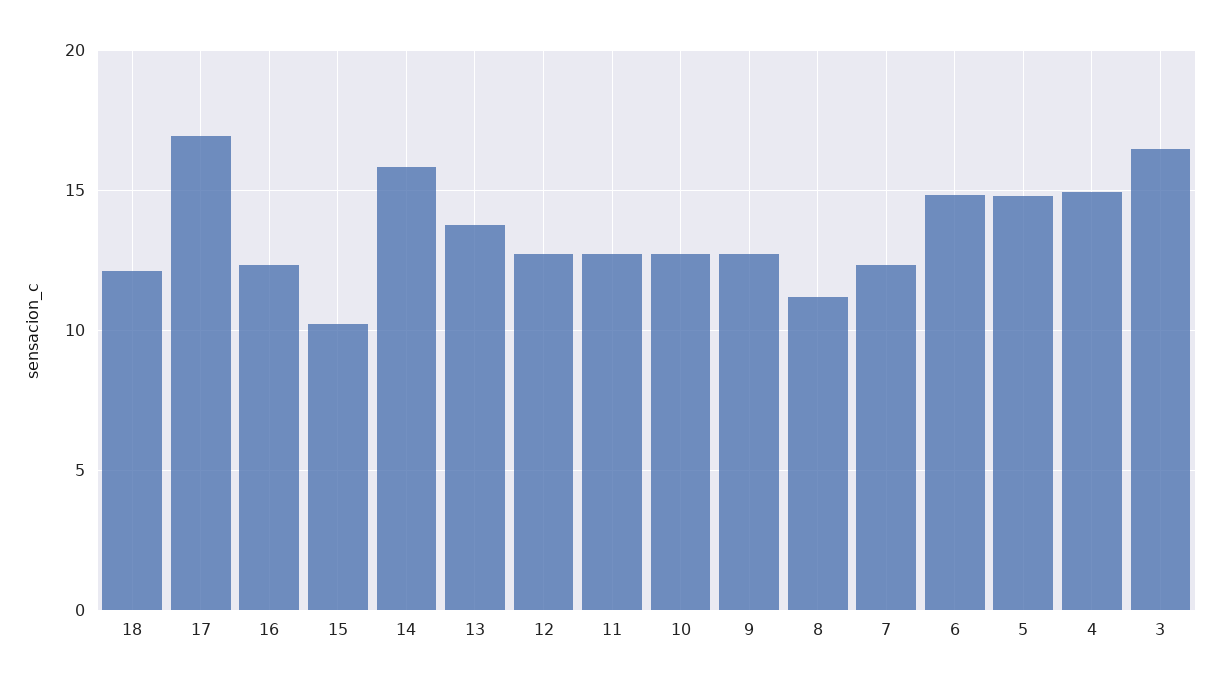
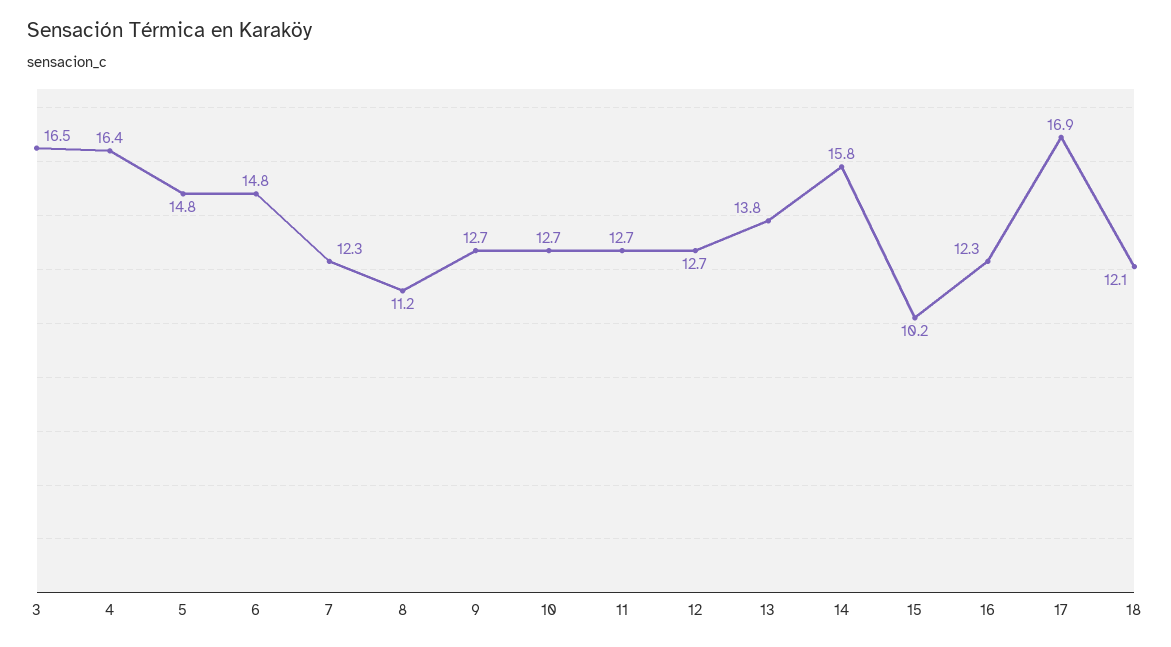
4: 15 -> 16.4

